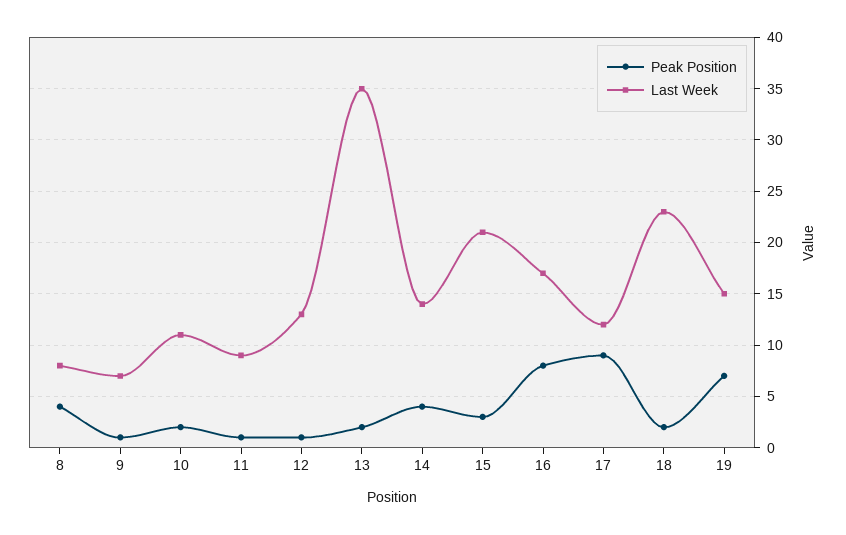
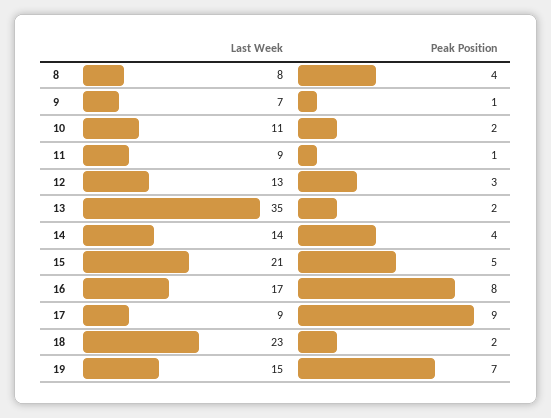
Peak Position, 12: 1 -> 3
Peak Position, 15: 3 -> 5
Last Week, 17: 12 -> 9

